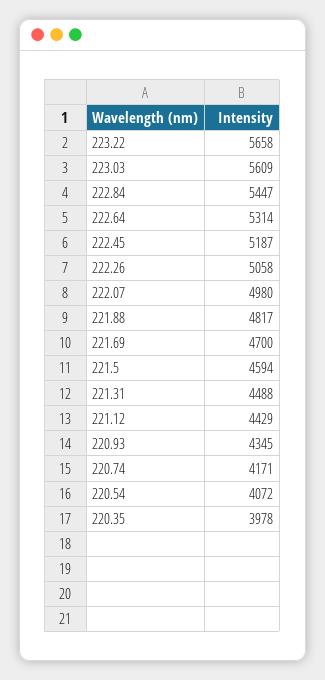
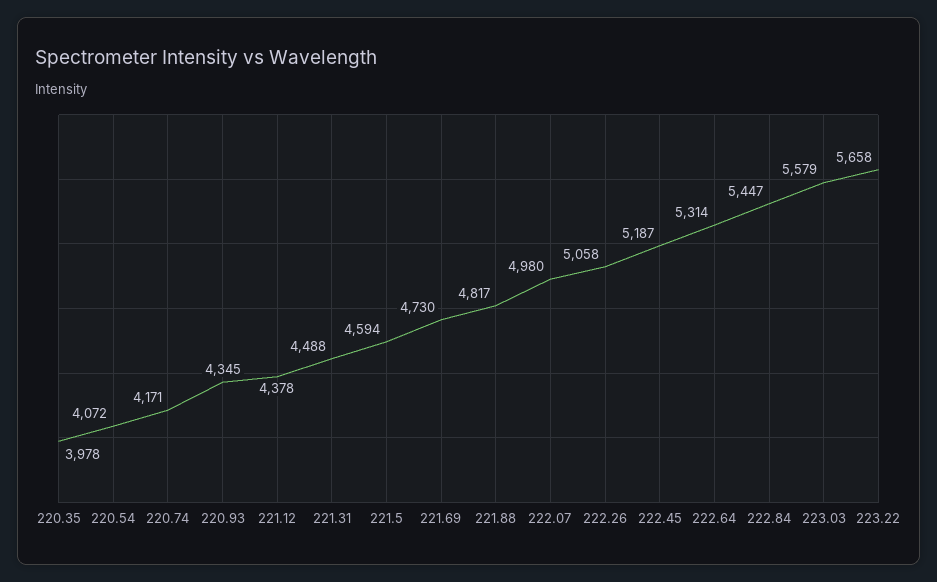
223.03: 5609 -> 5579
221.69: 4700 -> 4730
221.12: 4429 -> 4378

